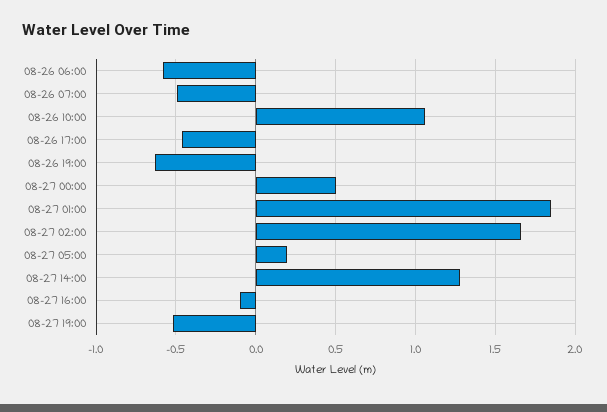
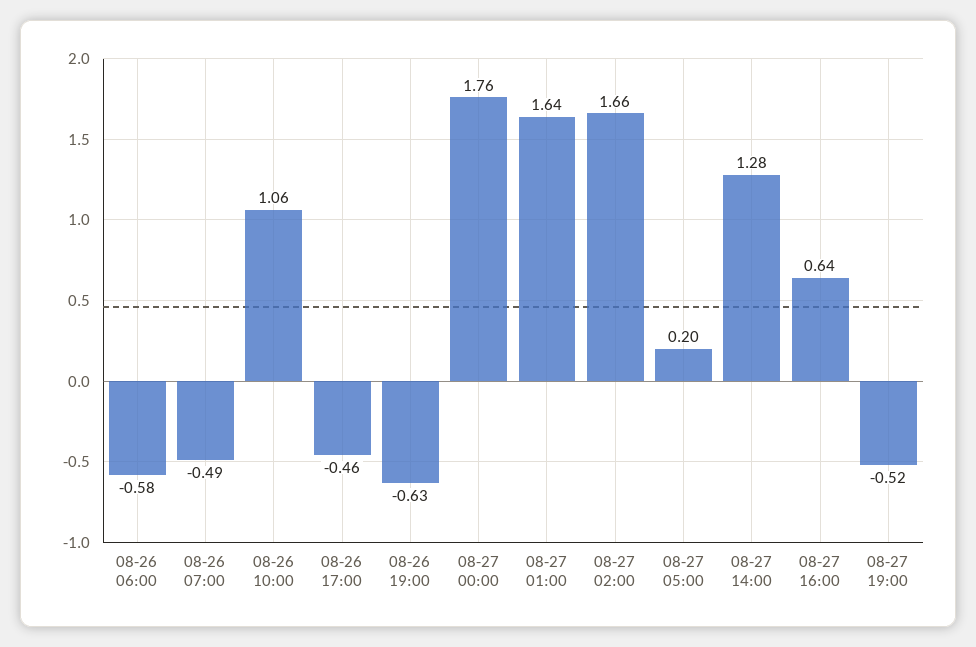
08-27 00:00: 0.5 -> 1.76
08-27 01:00: 1.85 -> 1.64
08-27 16:00: -0.1 -> 0.64

